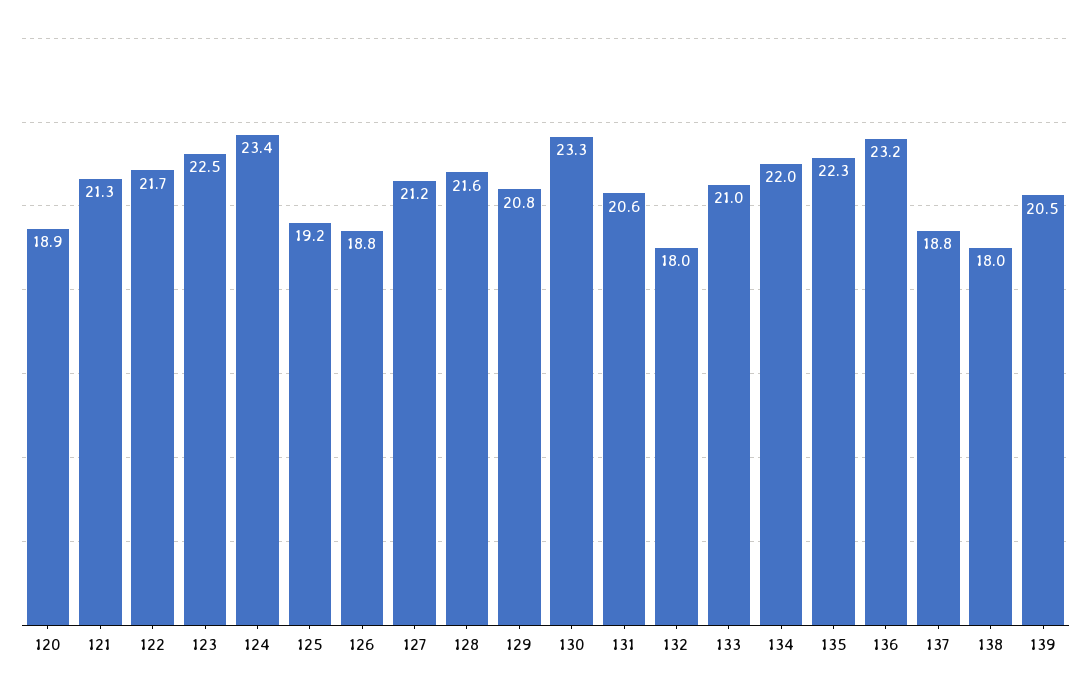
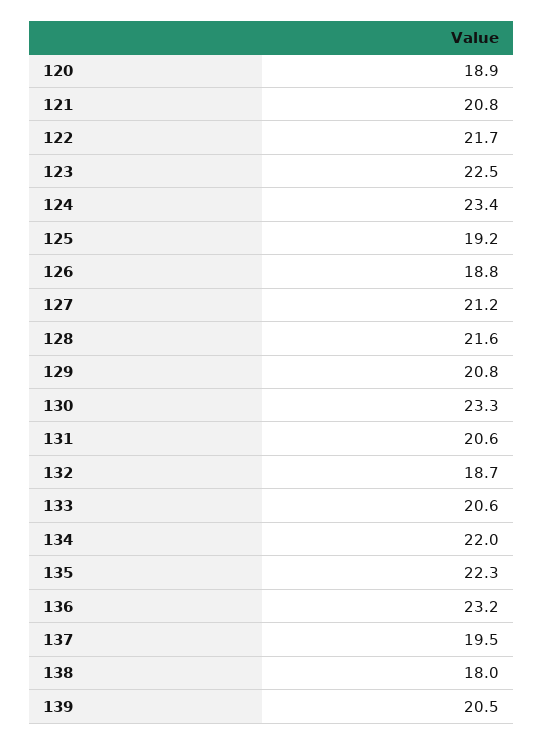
121: 21.3 -> 20.8
132: 18 -> 18.7
133: 21 -> 20.6
137: 18.8 -> 19.5

